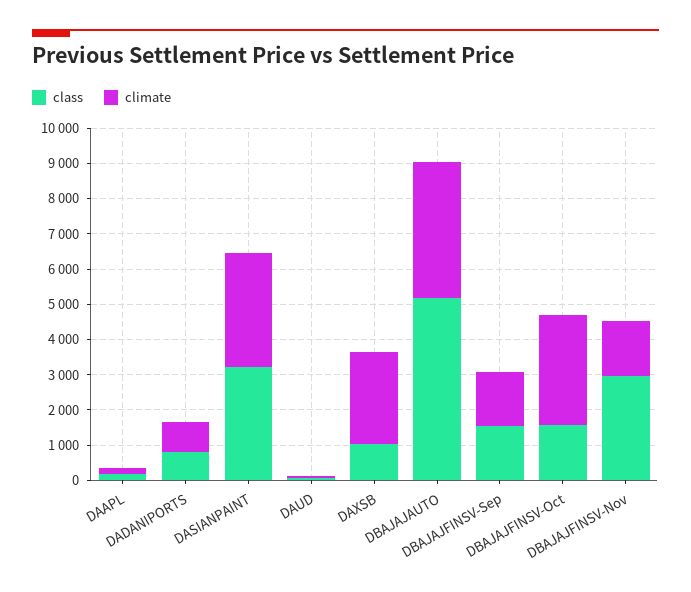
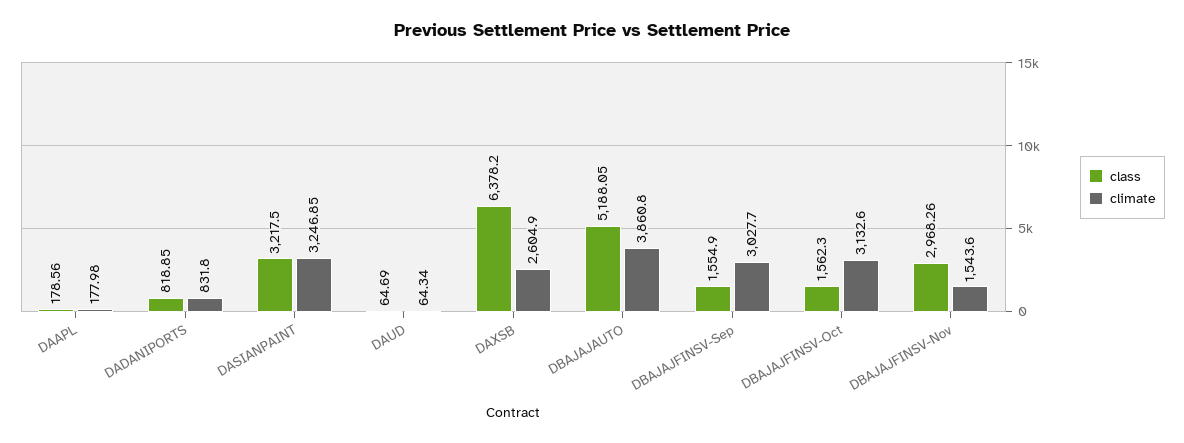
class, DAXSB: 1000 -> 6378.2
climate, DBAJAJFINSV-Sep: 1500 -> 3027.7

